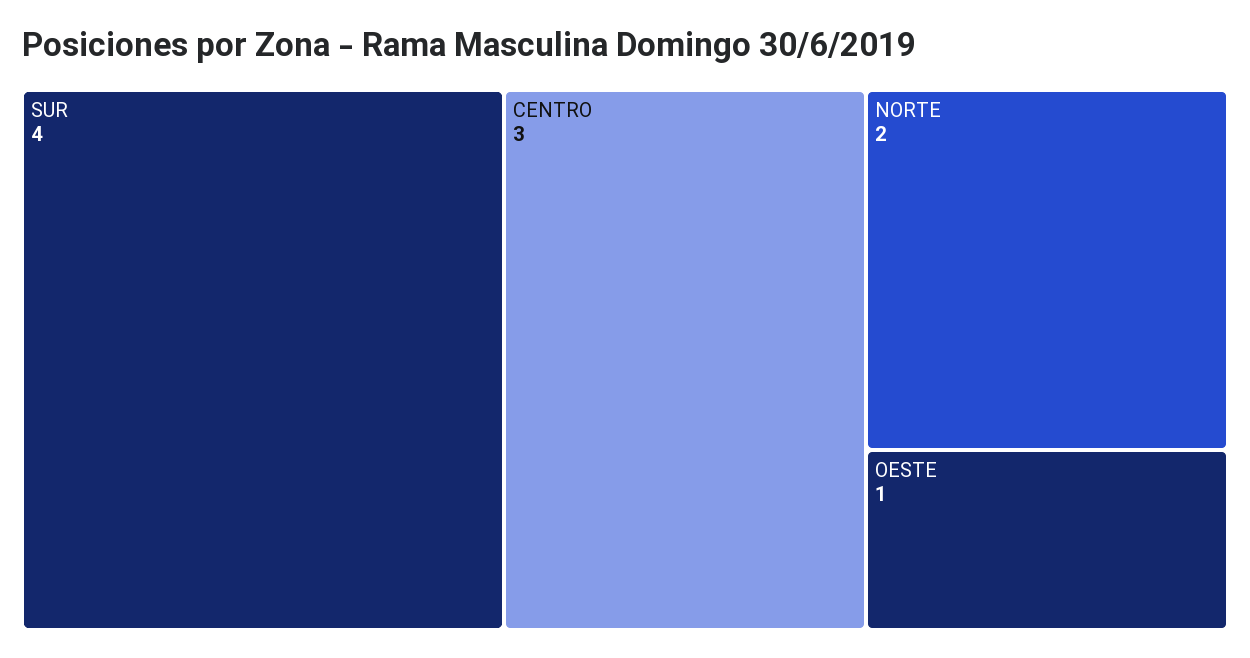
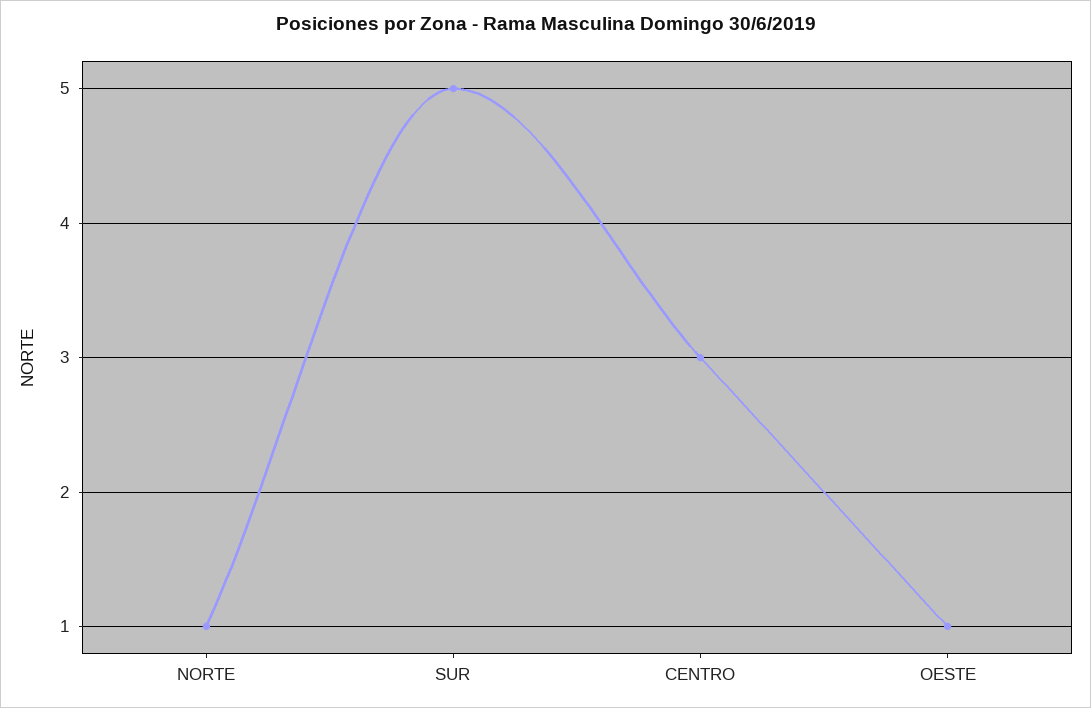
SUR: 4 -> 5
NORTE: 2 -> 1

